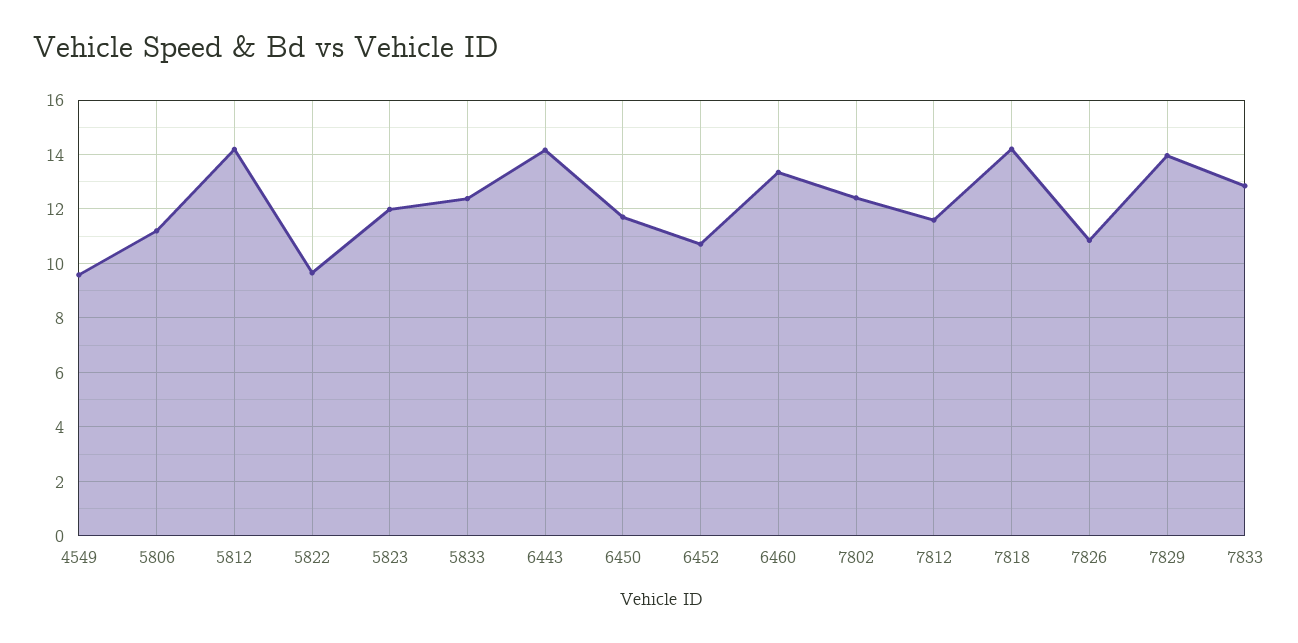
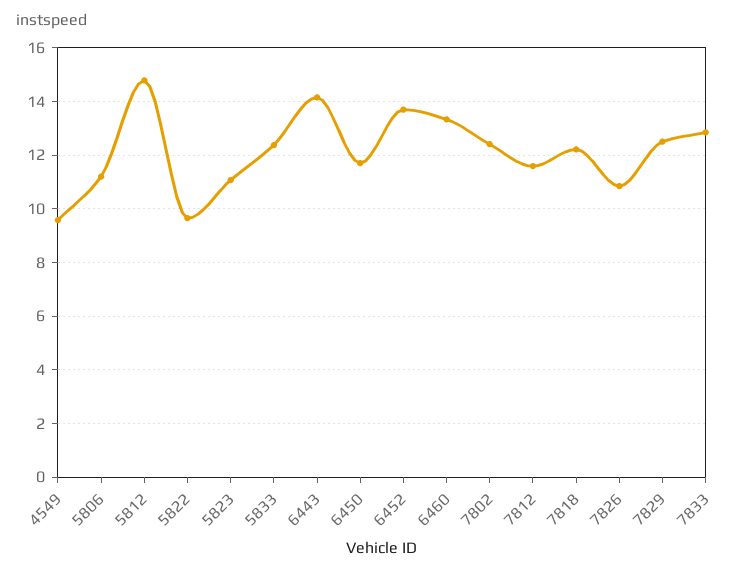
5812: 14.25 -> 14.75
5823: 12 -> 11
6452: 10.75 -> 13.75
7818: 14.25 -> 12.25
7829: 14 -> 12.5

